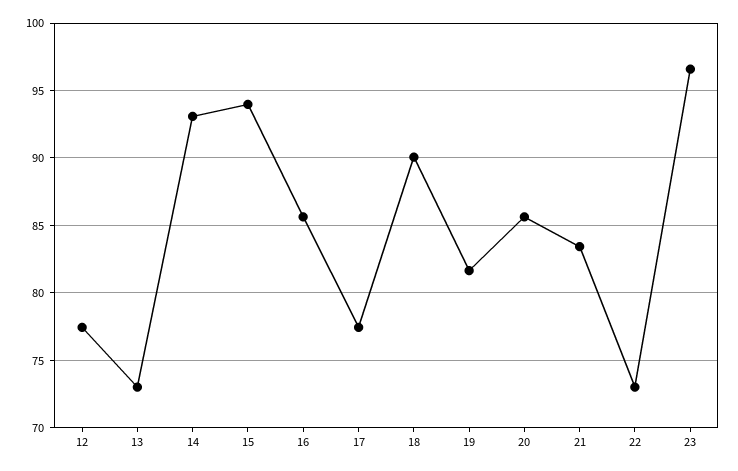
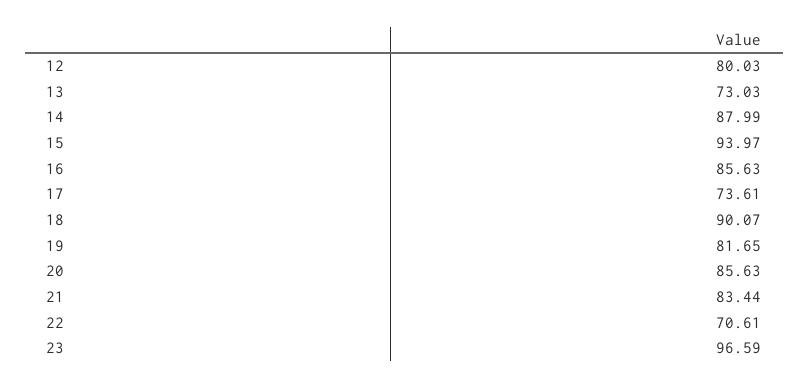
12: 77.5 -> 80.03
14: 93 -> 87.99
17: 77.5 -> 73.61
22: 73 -> 70.61

